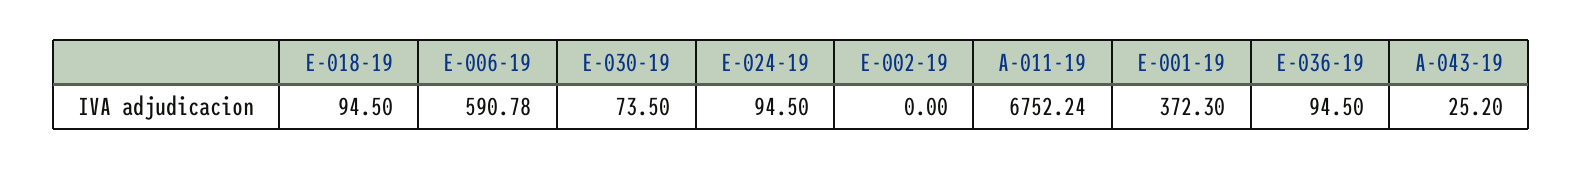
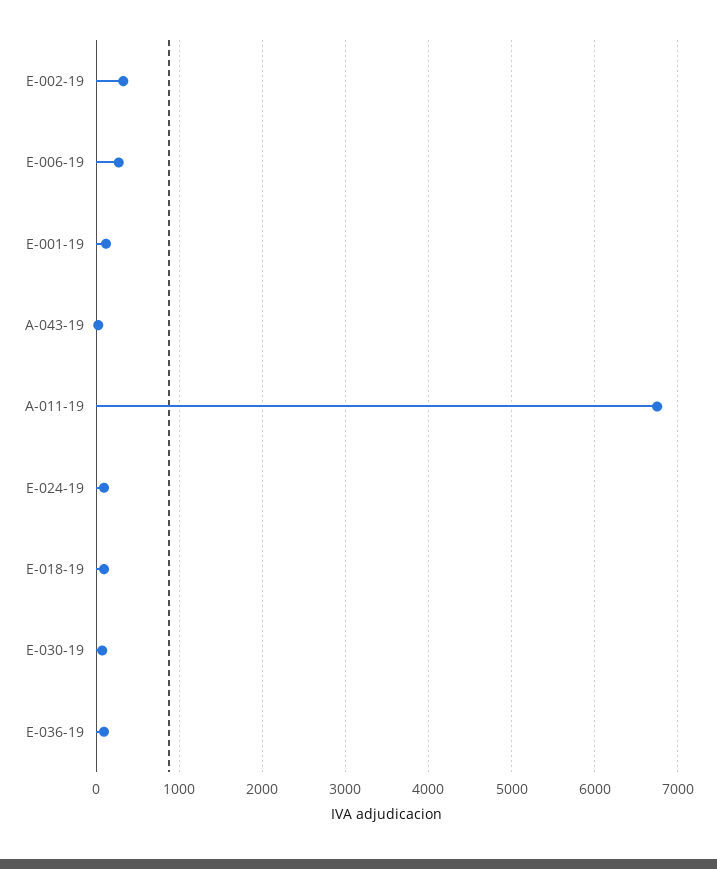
E-006-19: 590.78 -> 300
E-002-19: 0 -> 300
E-001-19: 372.3 -> 100

